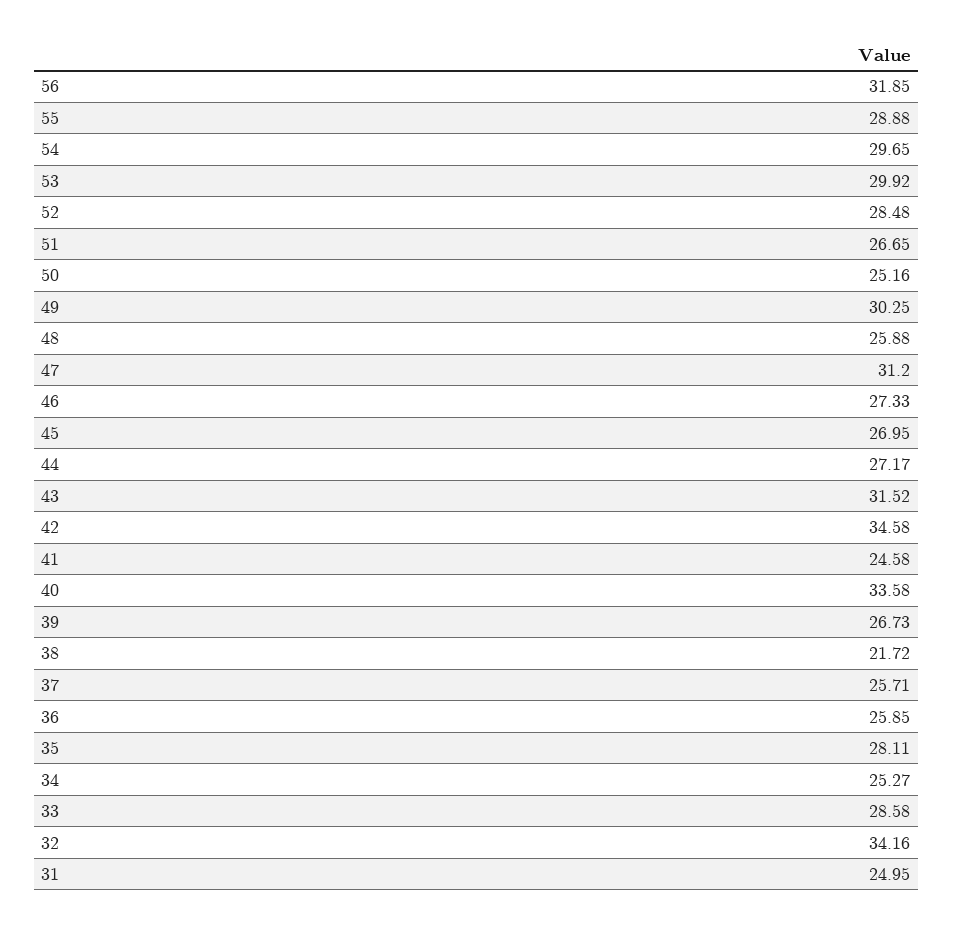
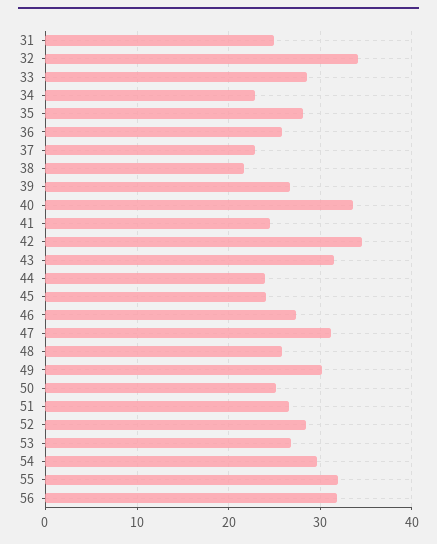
55: 28.88 -> 32
53: 29.92 -> 27
45: 26.95 -> 24
44: 27.17 -> 24
37: 25.71 -> 23
34: 25.27 -> 23

